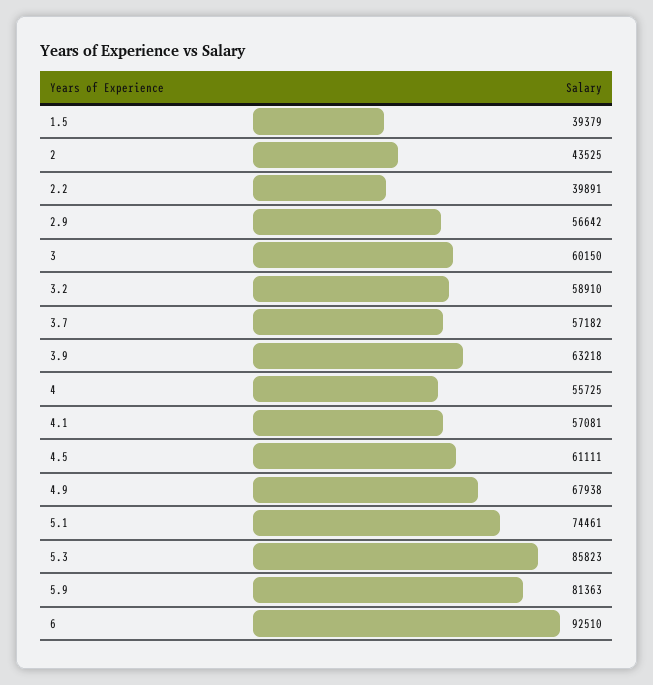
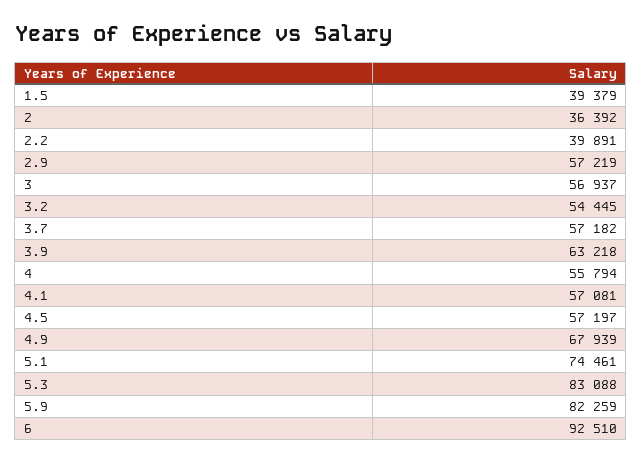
2: 43525 -> 36392
2.9: 56642 -> 57219
3: 60150 -> 56937
3.2: 58910 -> 54445
4: 55725 -> 55794
4.5: 61111 -> 57197
4.9: 67938 -> 67939
5.3: 85823 -> 83088
5.9: 81363 -> 82259

